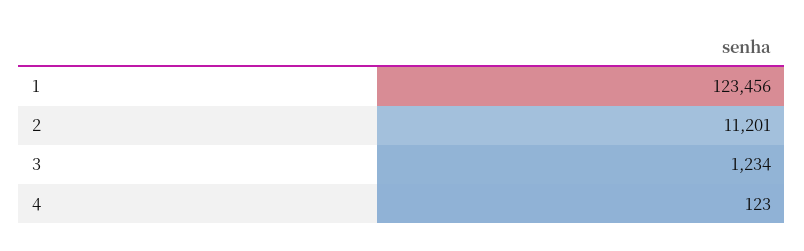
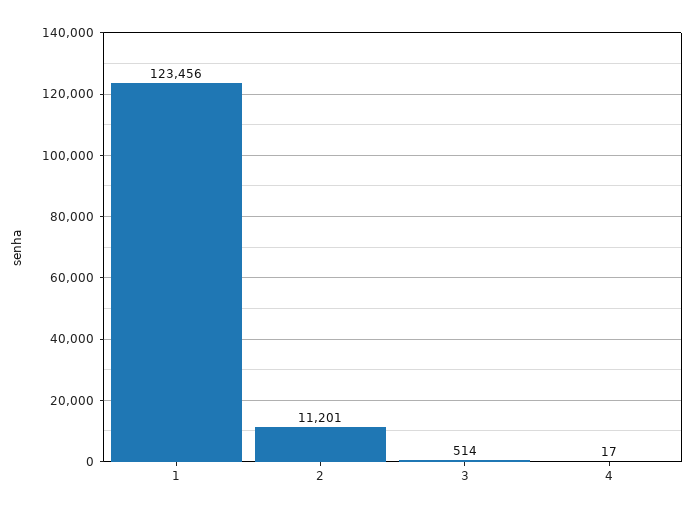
3: 1234 -> 514
4: 123 -> 17

